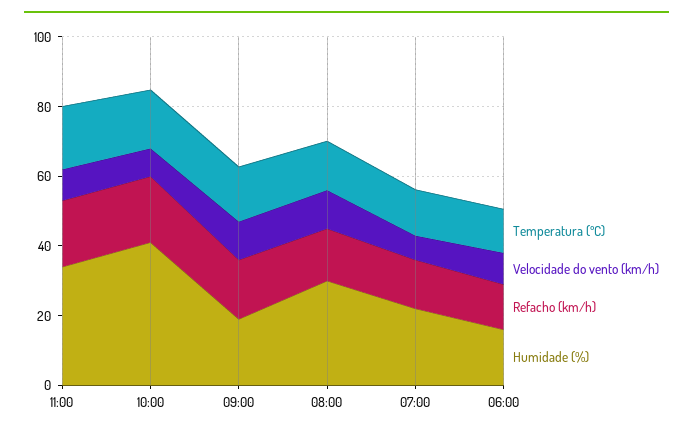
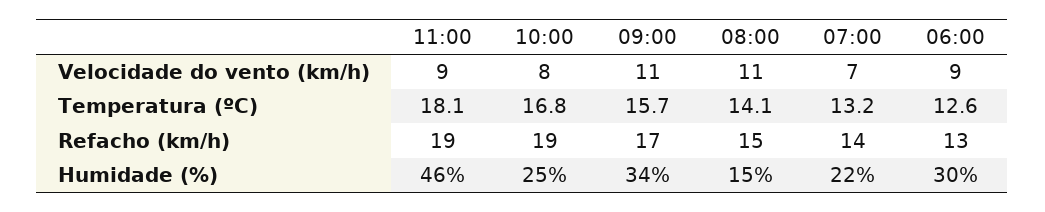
Humidade (%), 11:00: 35 -> 46
Humidade (%), 10:00: 40 -> 25
Humidade (%), 09:00: 20 -> 34
Humidade (%), 08:00: 30 -> 15
Humidade (%), 06:00: 15 -> 30

